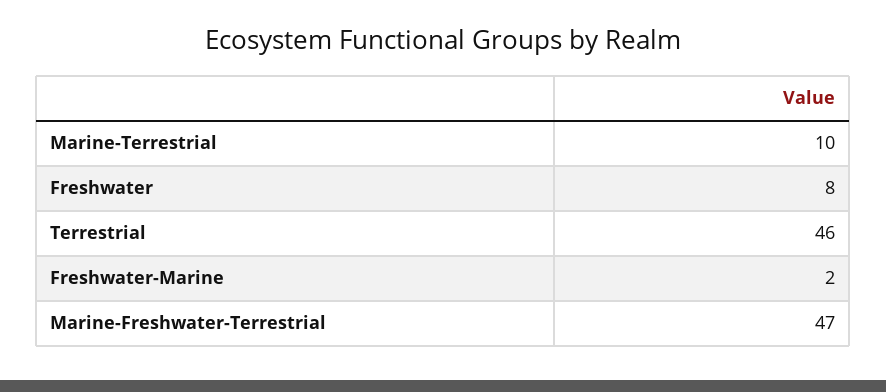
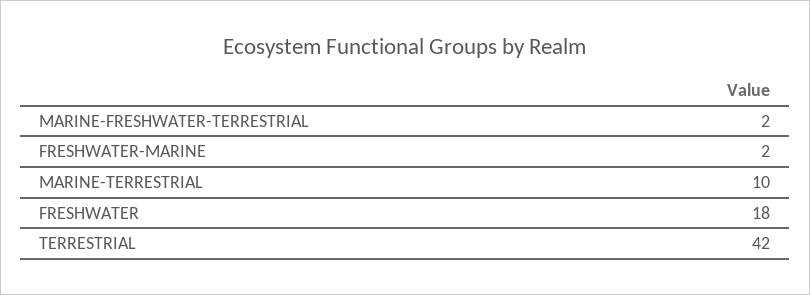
Freshwater: 8 -> 18
Terrestrial: 46 -> 42
Marine-Freshwater-Terrestrial: 47 -> 2

